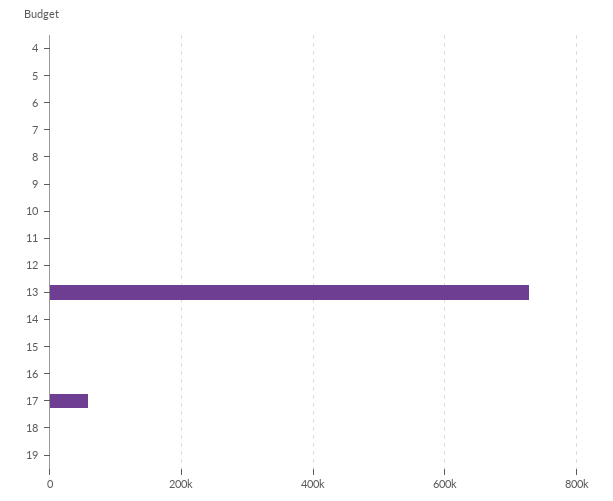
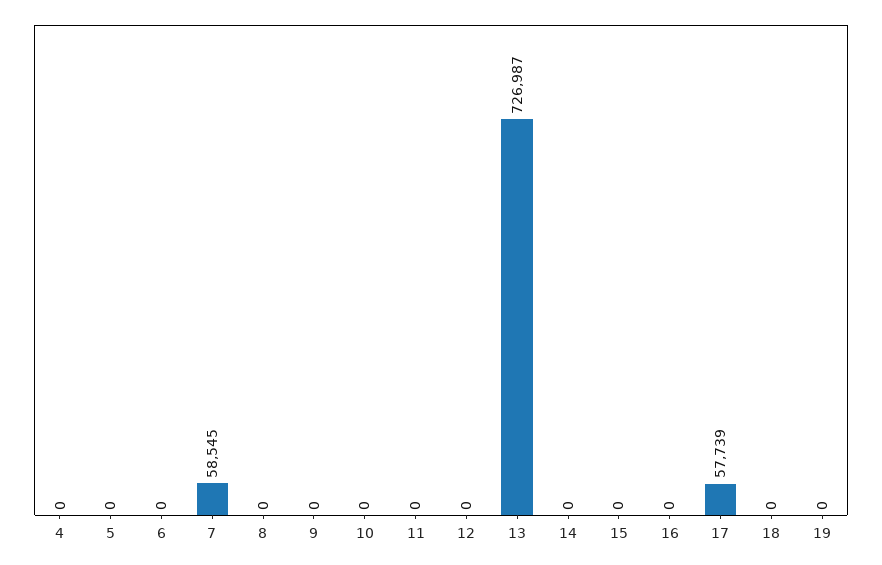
7: 0 -> 58545

